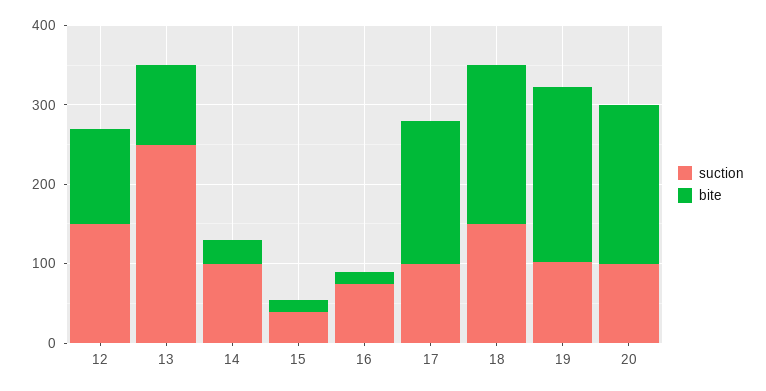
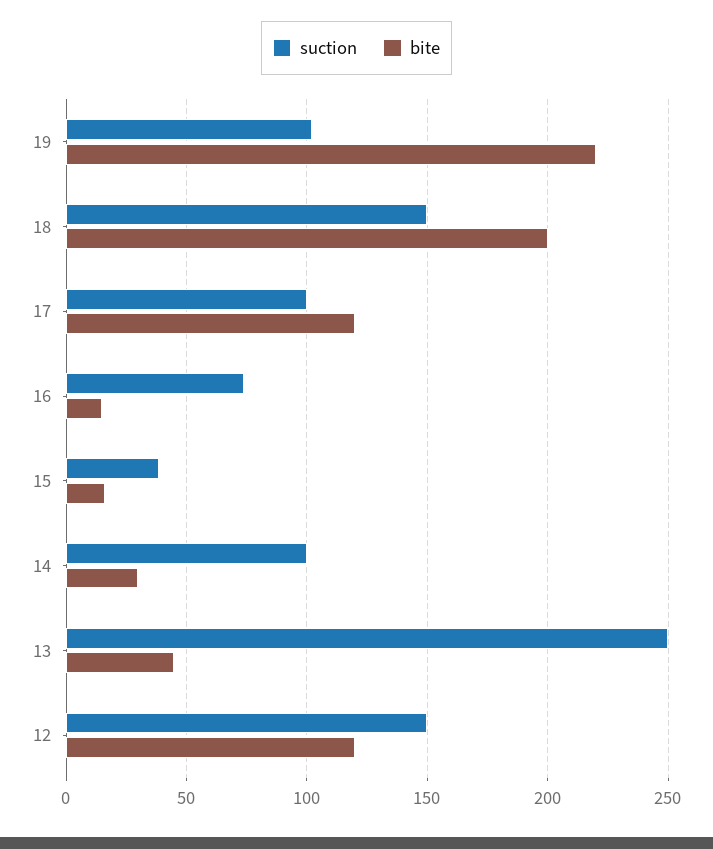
bite, 13: 100 -> 45
bite, 17: 180 -> 120
suction, 20: 100 -> none
bite, 20: 200 -> none

